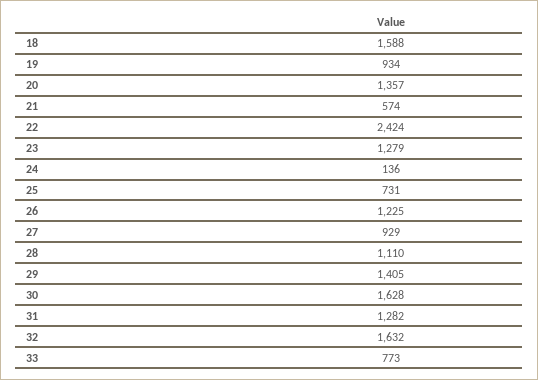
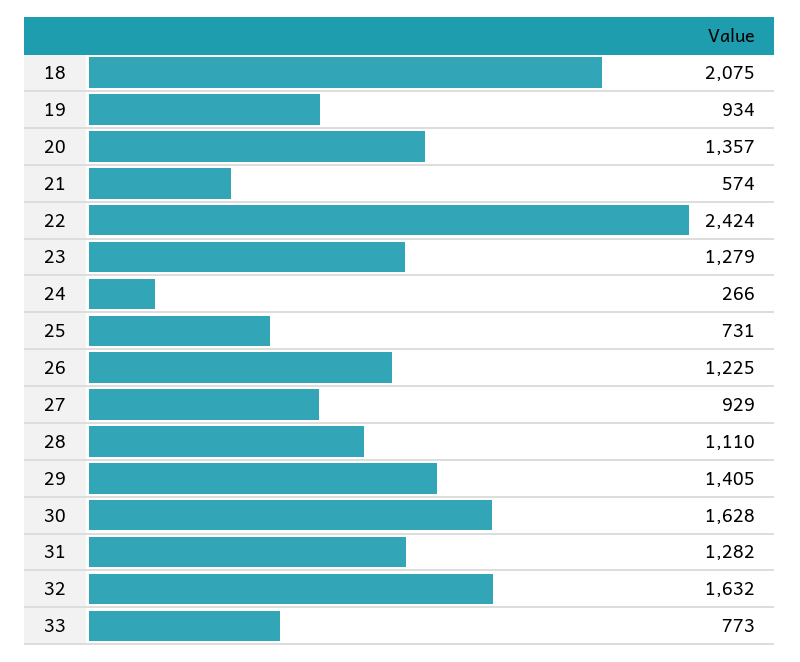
18: 1588 -> 2075
24: 136 -> 266

